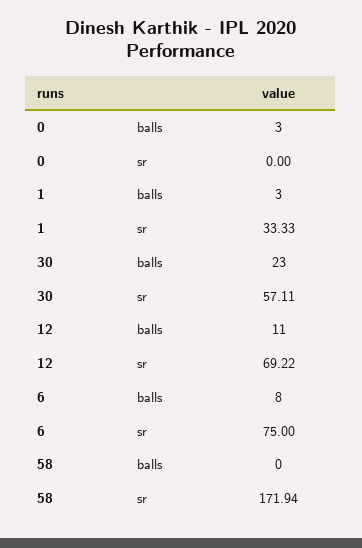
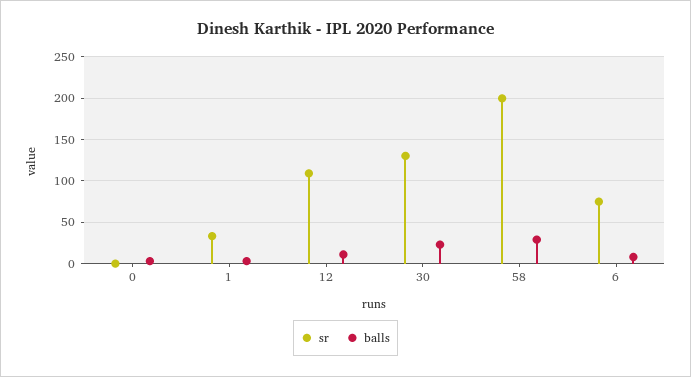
sr, 30: 57.11 -> 130
sr, 12: 69.22 -> 110
balls, 58: 0 -> 30
sr, 58: 171.94 -> 200

